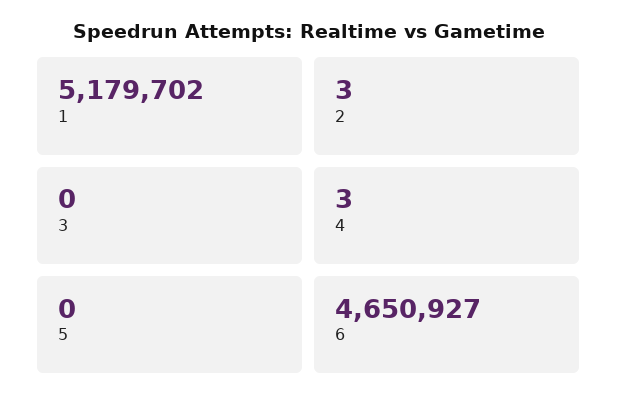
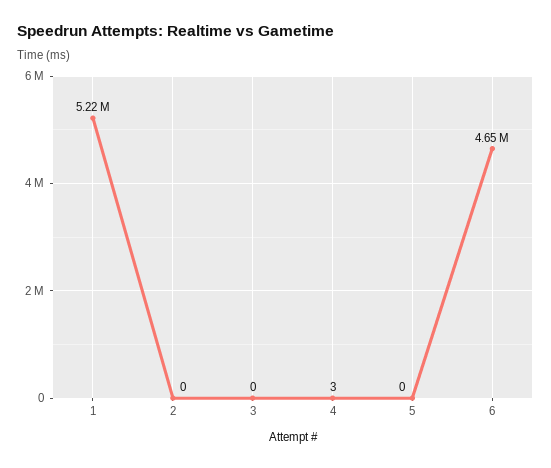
1: 5179702 -> 5220000
2: 3 -> 0

